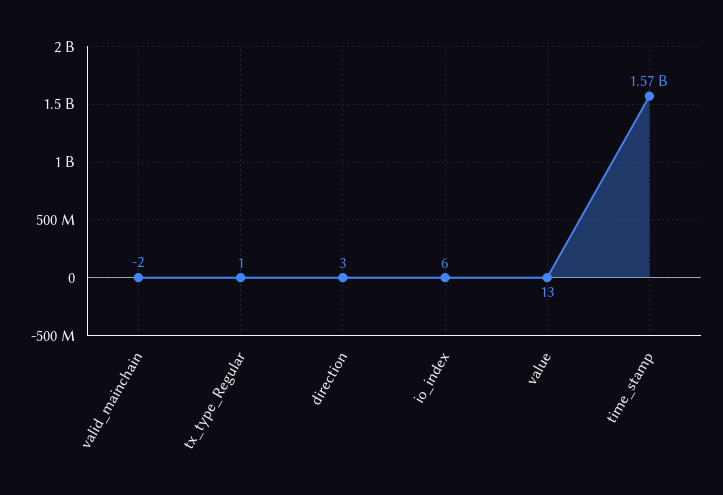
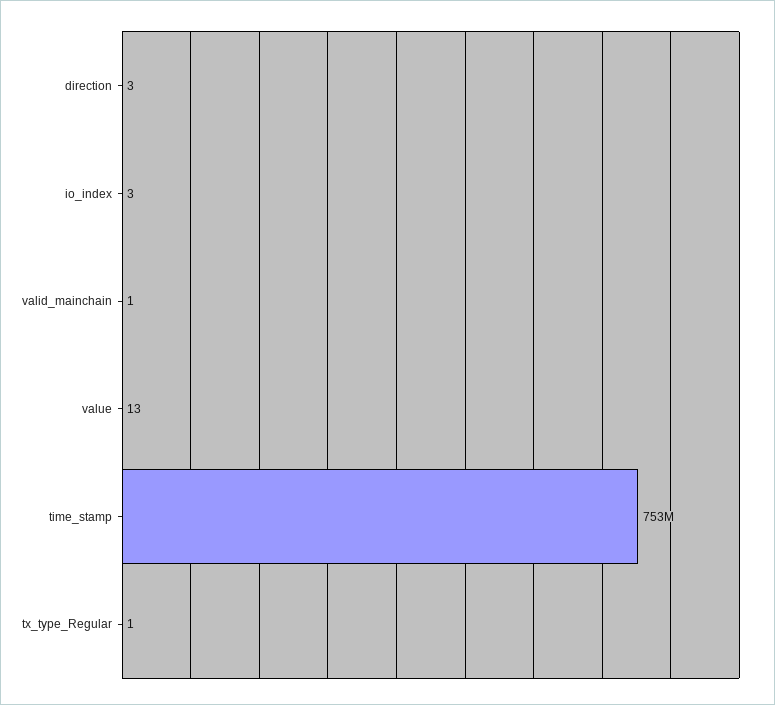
valid_mainchain: -2 -> 1
io_index: 6 -> 3
time_stamp: 1570000000 -> 753000000

